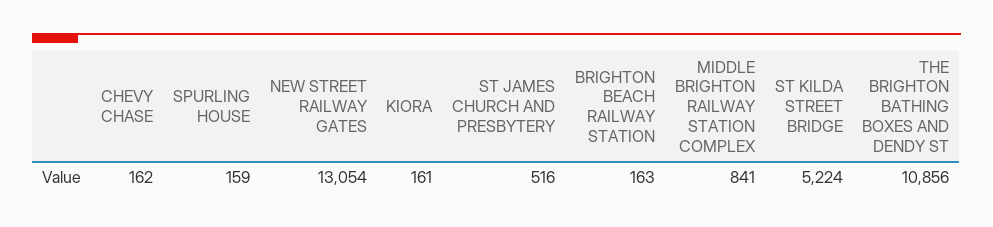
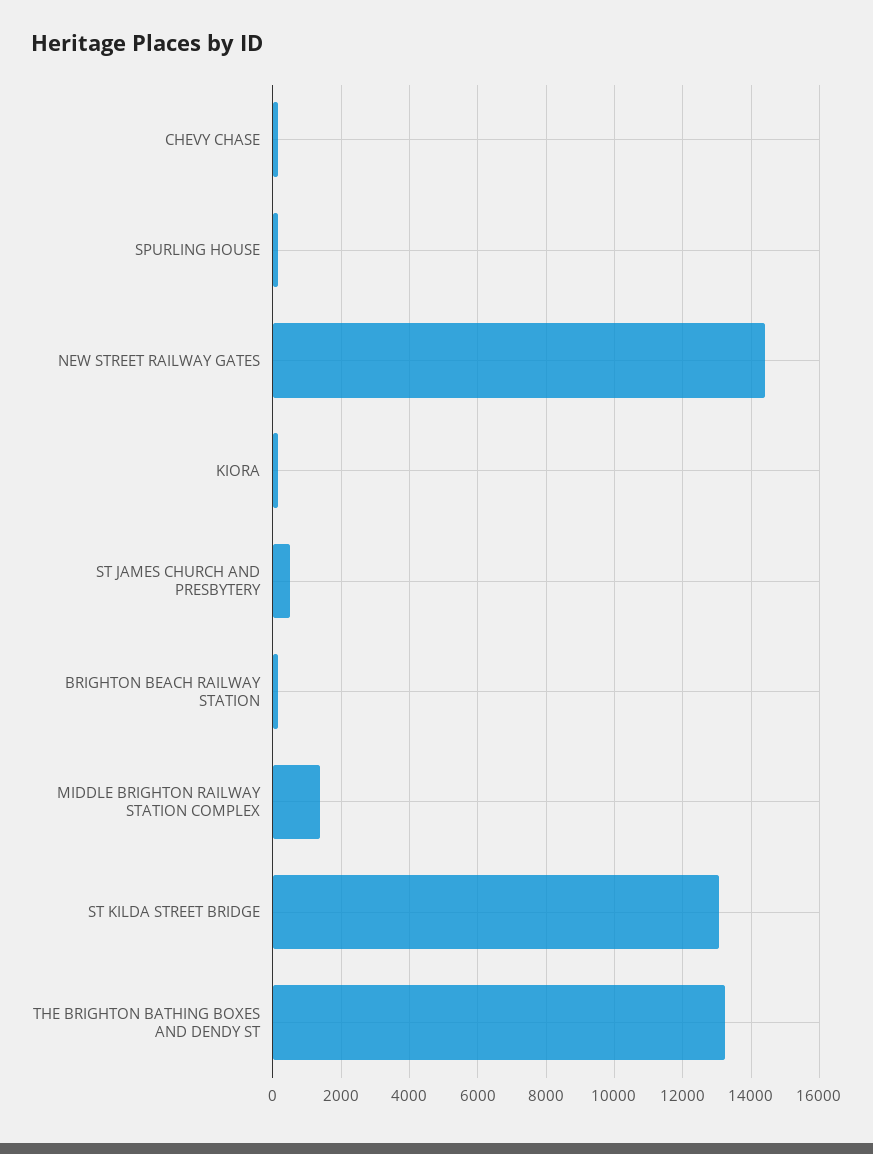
NEW STREET RAILWAY GATES: 13054 -> 14400
MIDDLE BRIGHTON RAILWAY STATION COMPLEX: 841 -> 1400
ST KILDA STREET BRIDGE: 5224 -> 13000
THE BRIGHTON BATHING BOXES AND DENDY ST: 10856 -> 13200

